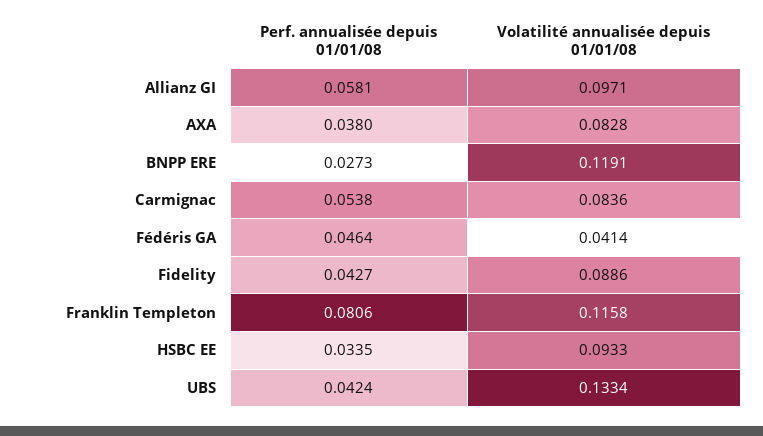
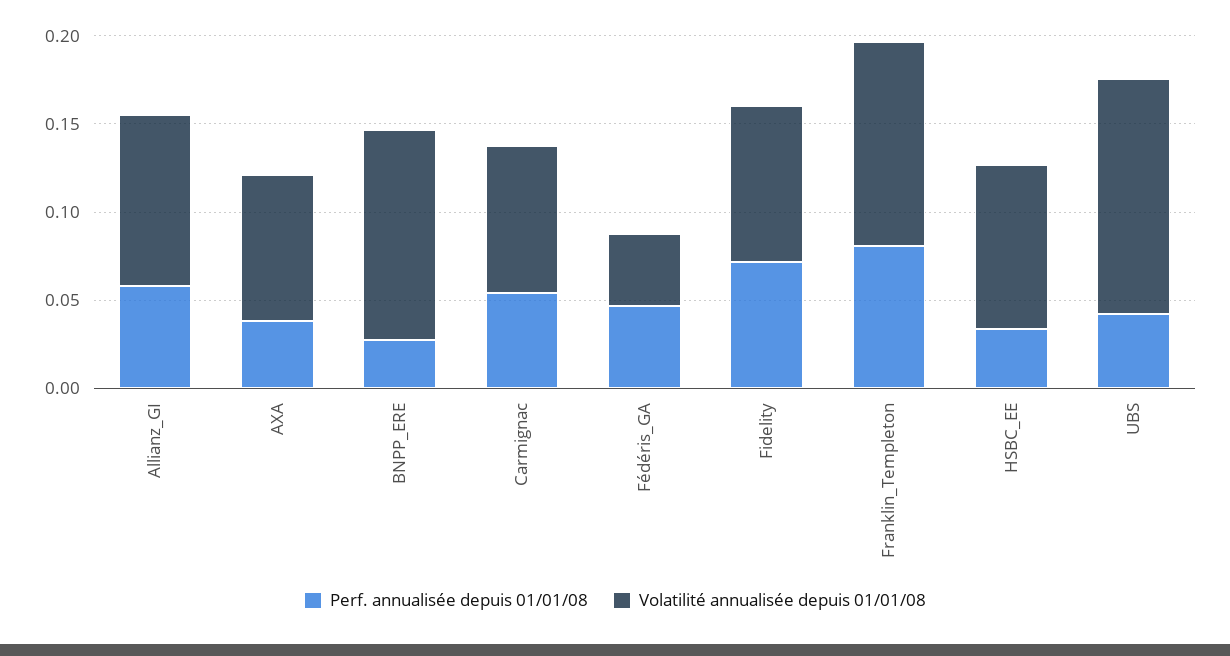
Perf. annualisée depuis 01/01/08, Fidelity: 0.0427 -> 0.07

